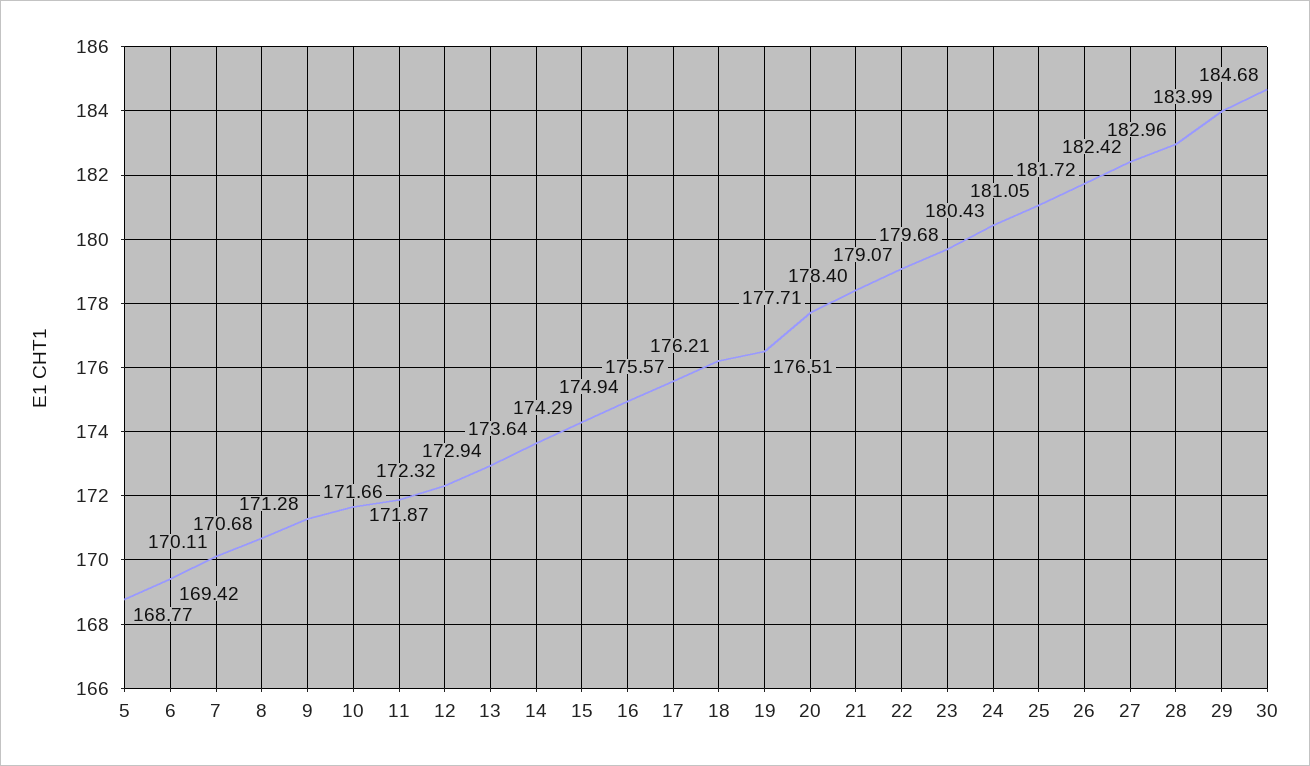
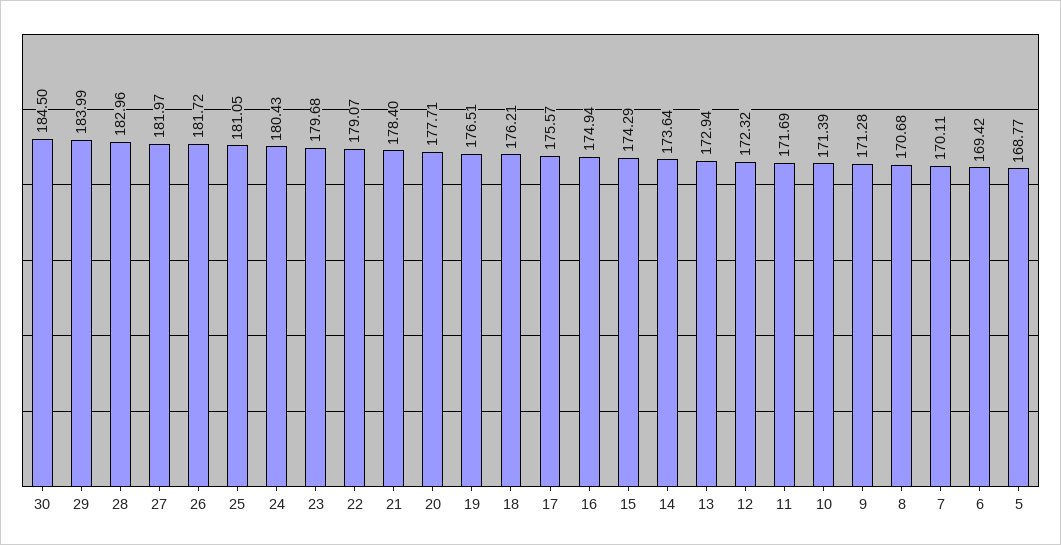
10: 171.66 -> 171.39
11: 171.87 -> 171.69
27: 182.42 -> 181.97
30: 184.68 -> 184.5

